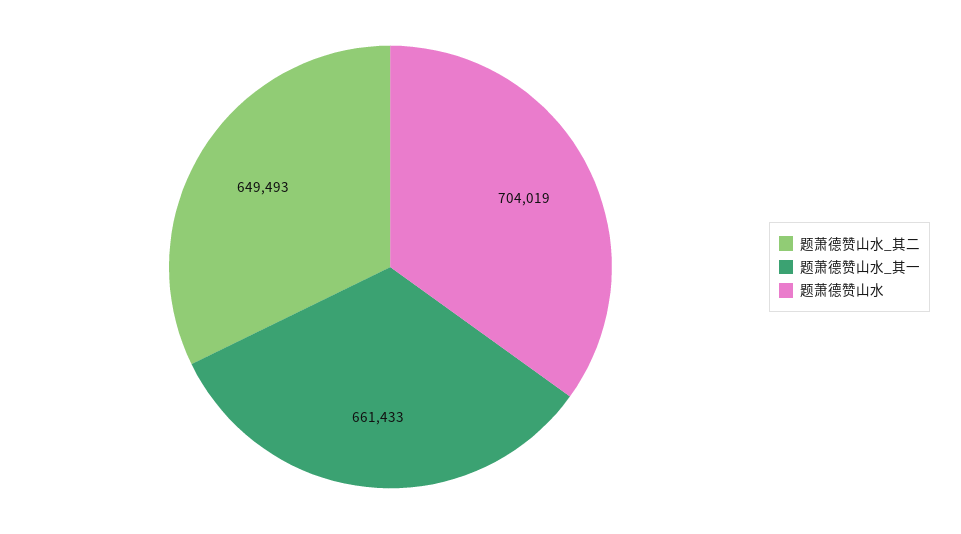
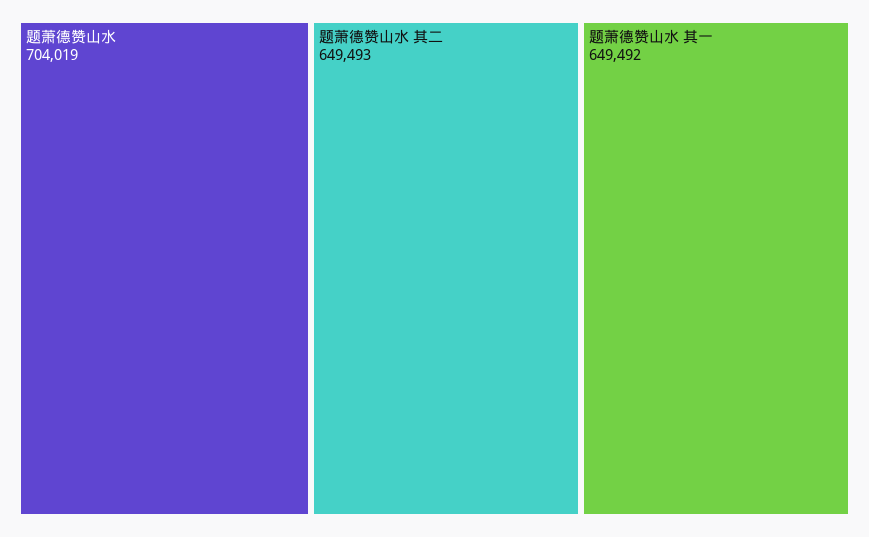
题萧德赞山水_其一: 661433 -> 649492

